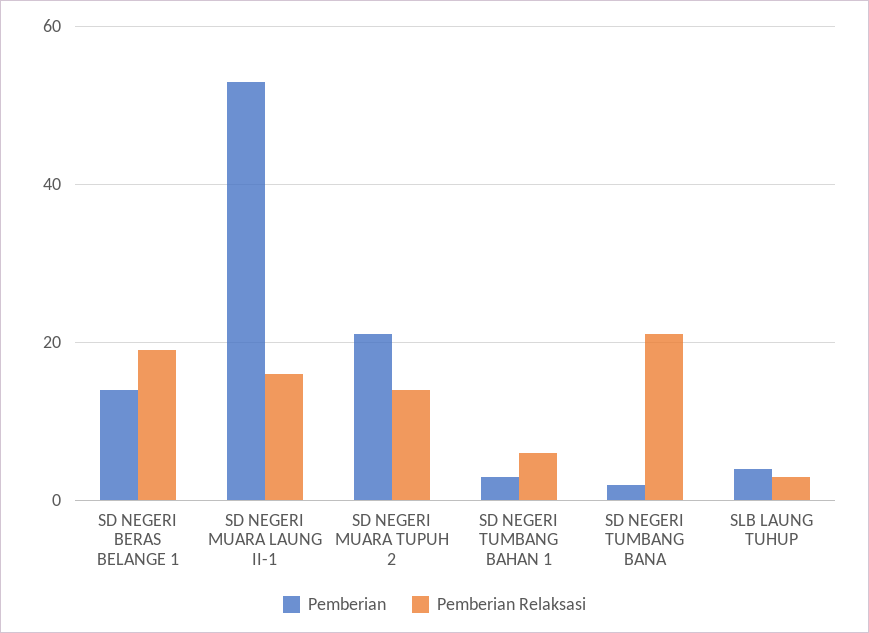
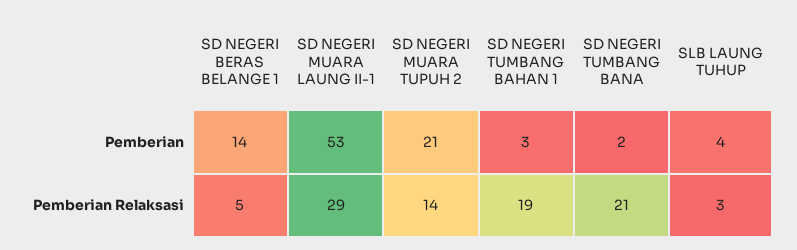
Pemberian Relaksasi, SD NEGERI BERAS BELANGE 1: 20 -> 5
Pemberian Relaksasi, SD NEGERI MUARA LAUNG II-1: 15 -> 29
Pemberian Relaksasi, SD NEGERI TUMBANG BAHAN 1: 5 -> 19

